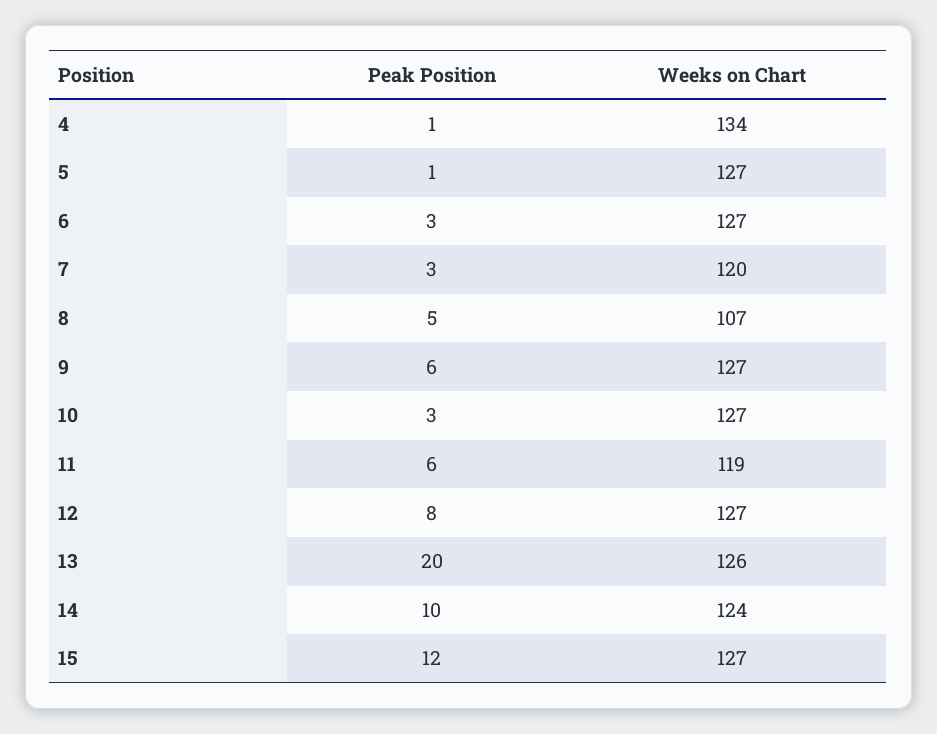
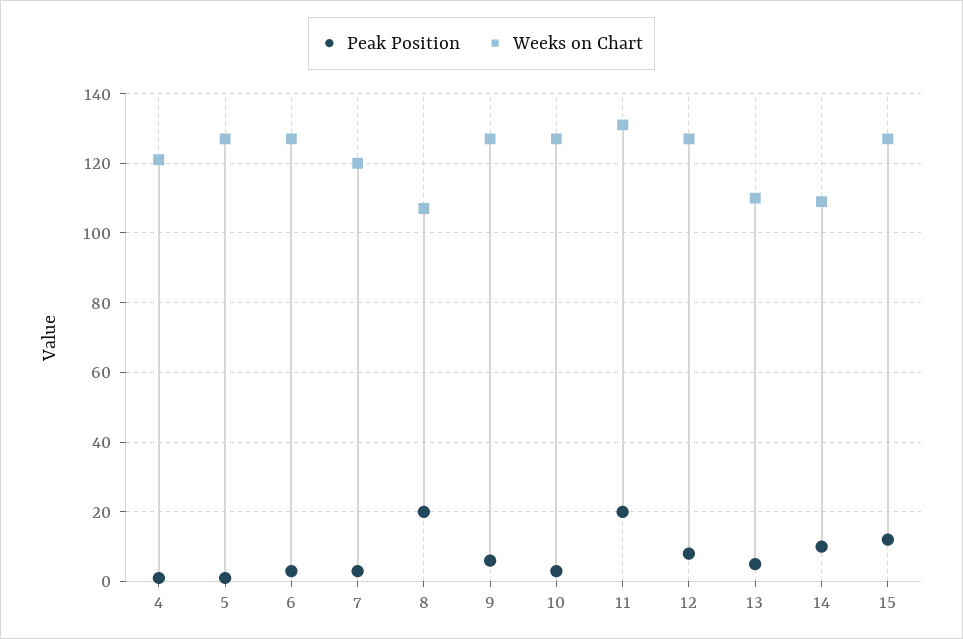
Weeks on Chart, 4: 134 -> 120
Peak Position, 8: 5 -> 20
Peak Position, 11: 6 -> 20
Weeks on Chart, 11: 119 -> 130
Peak Position, 13: 20 -> 5
Weeks on Chart, 13: 126 -> 110
Weeks on Chart, 14: 124 -> 110

